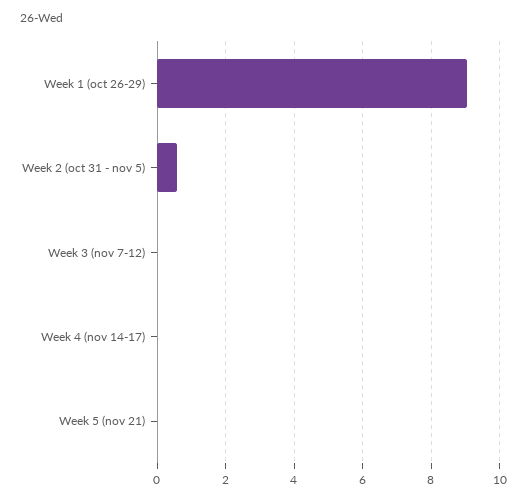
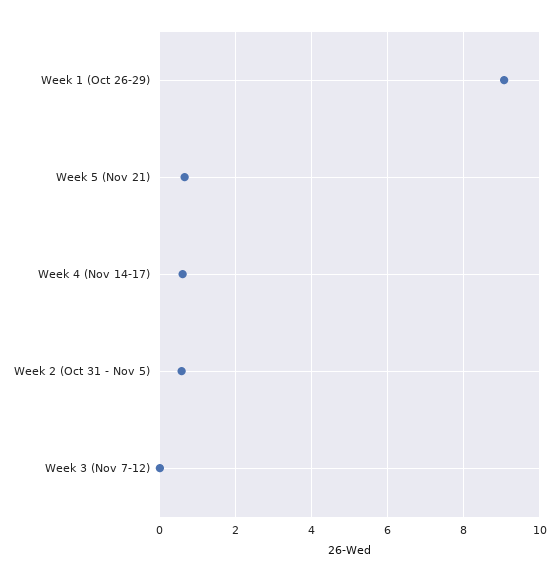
Week 4 (nov 14-17): 0 -> 0.6
Week 5 (nov 21): 0 -> 0.6

